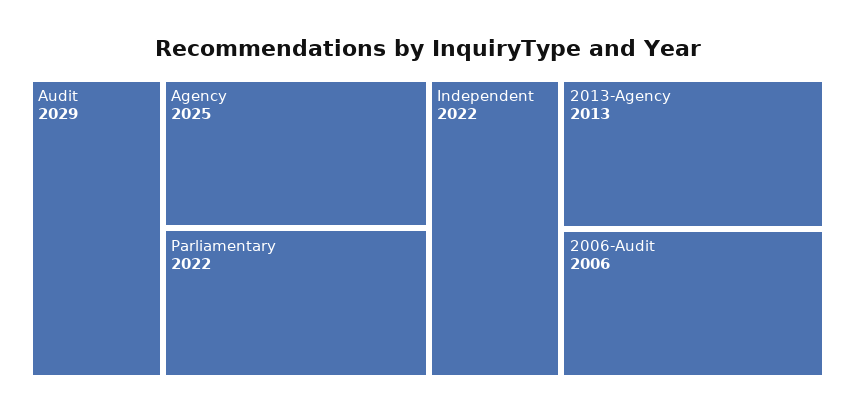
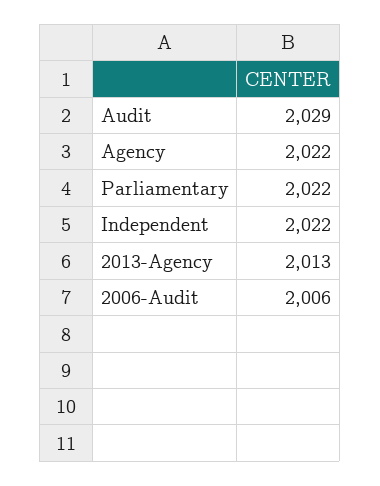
Agency: 2025 -> 2022

